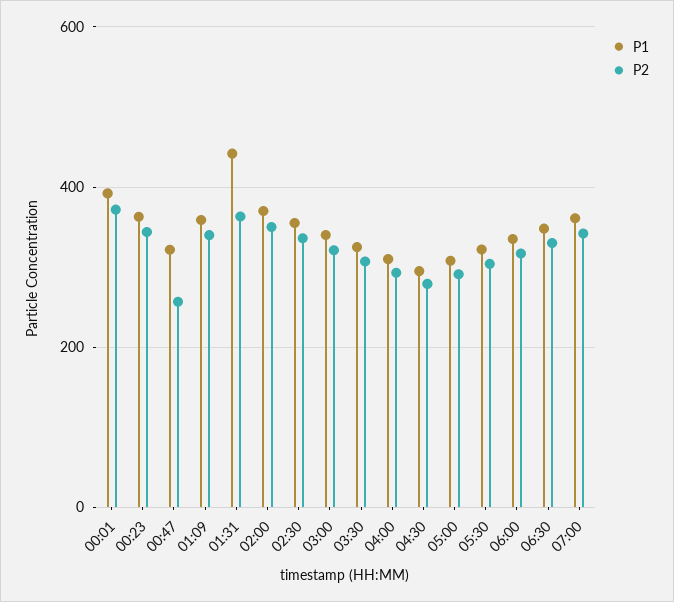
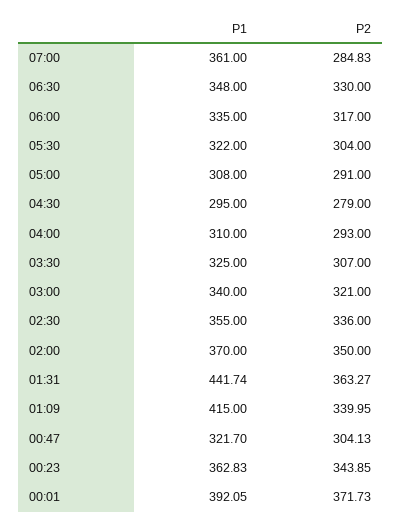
P2, 00:47: 260 -> 304.13
P1, 01:09: 360 -> 415
P2, 07:00: 340 -> 284.83

